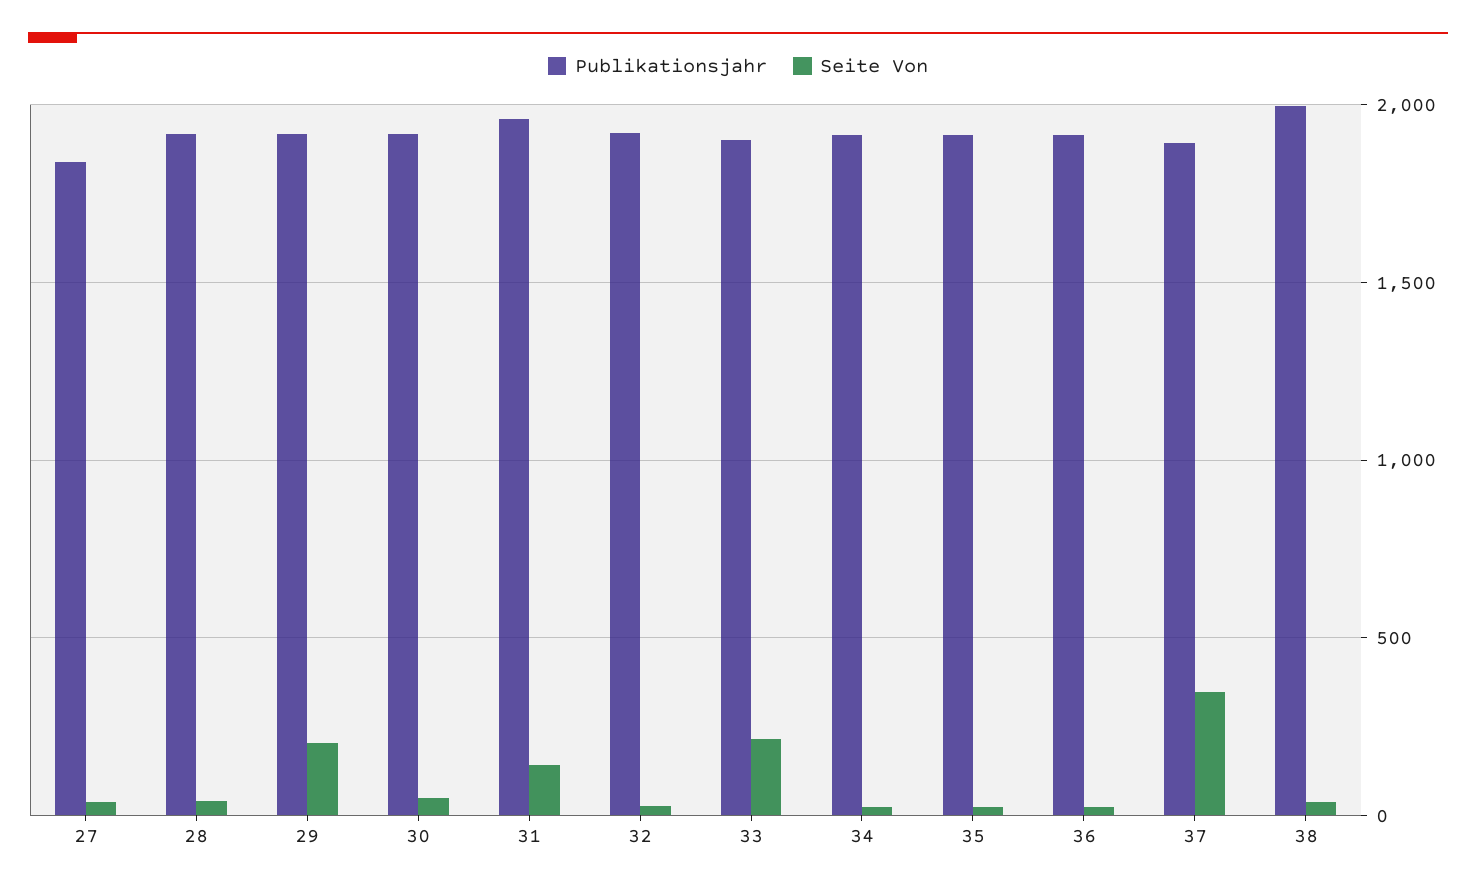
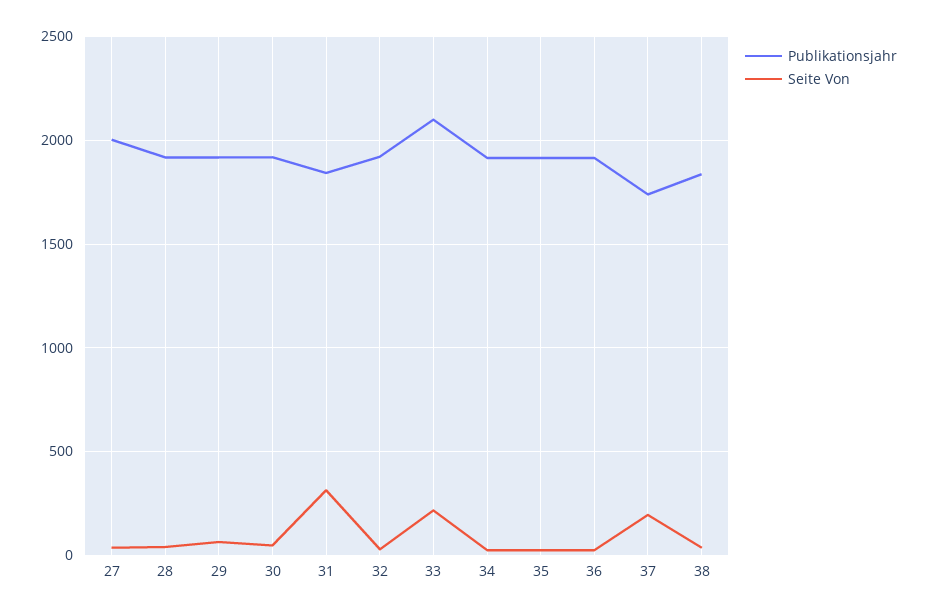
Publikationsjahr, 27: 1850 -> 2000
Seite Von, 29: 200 -> 50
Publikationsjahr, 31: 1950 -> 1850
Seite Von, 31: 150 -> 300
Publikationsjahr, 33: 1900 -> 2100
Publikationsjahr, 37: 1900 -> 1750
Seite Von, 37: 350 -> 200
Publikationsjahr, 38: 2000 -> 1850

